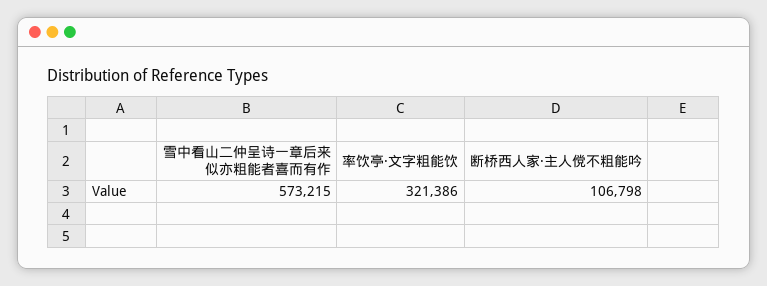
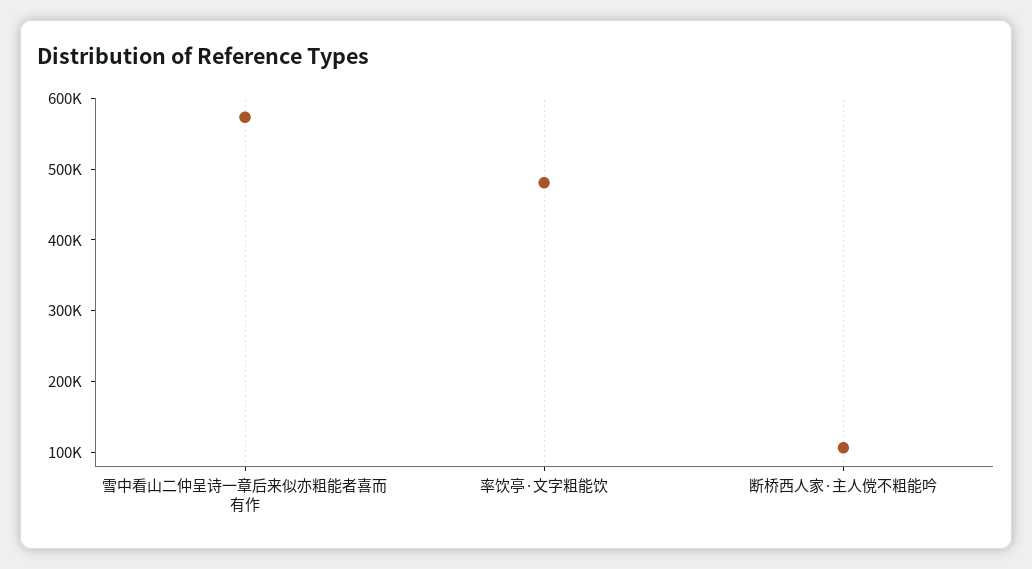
率饮亭·文字粗能饮: 321386 -> 480000

